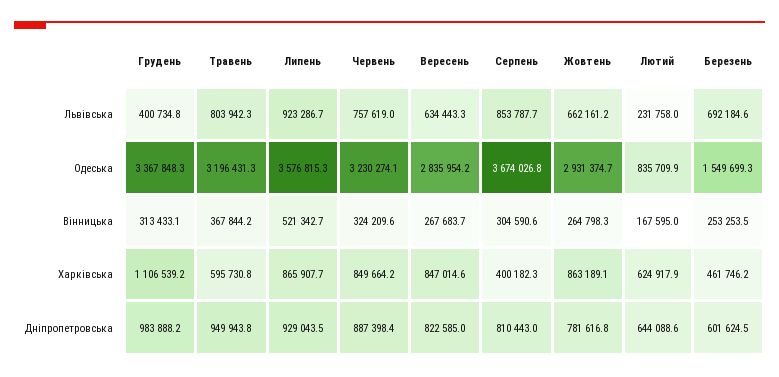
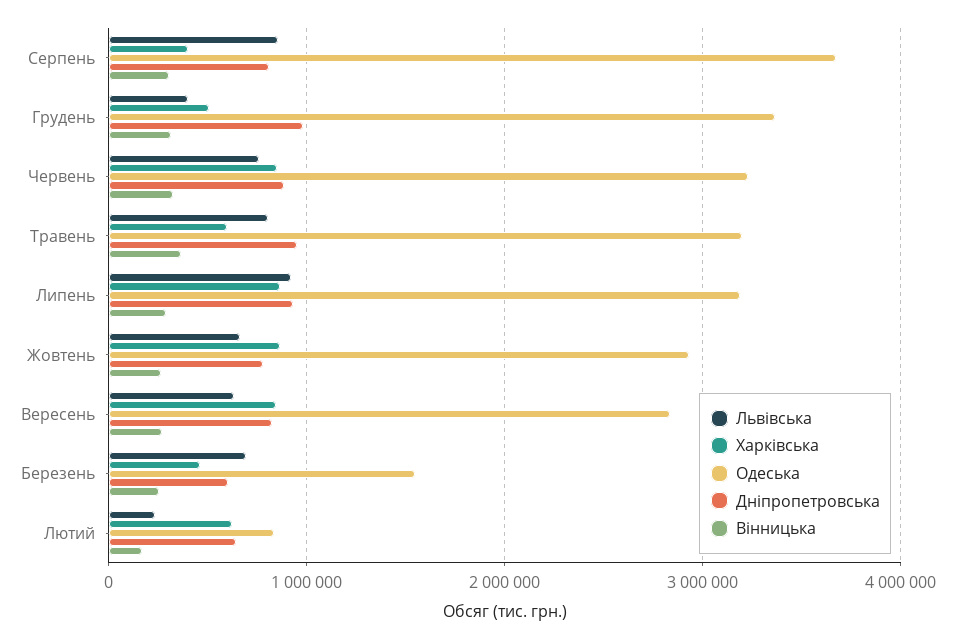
Одеська, Липень: 3576815.3 -> 3200000
Вінницька, Липень: 521342.7 -> 300000
Харківська, Грудень: 1106539.2 -> 500000

